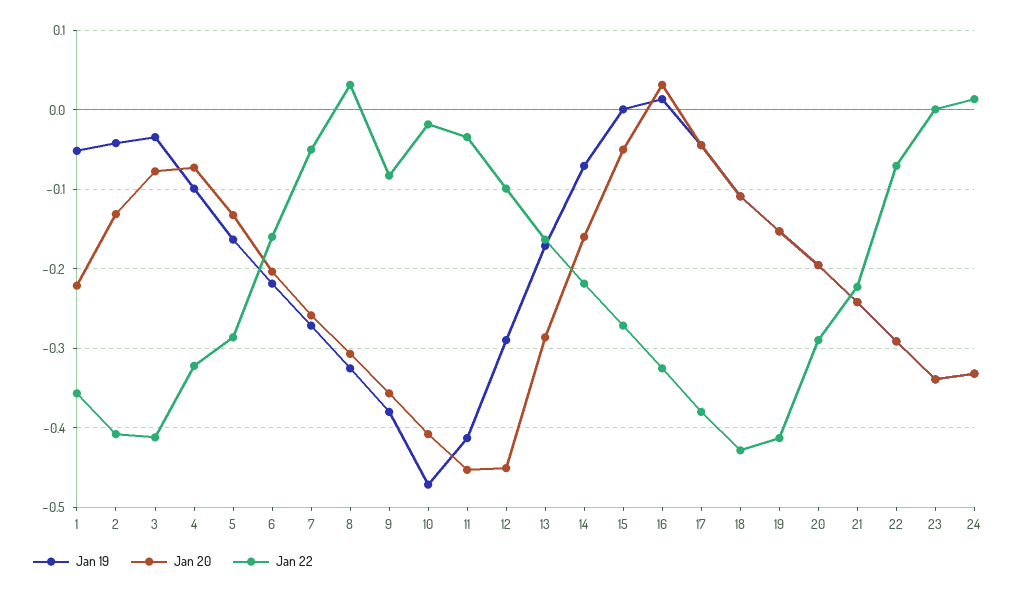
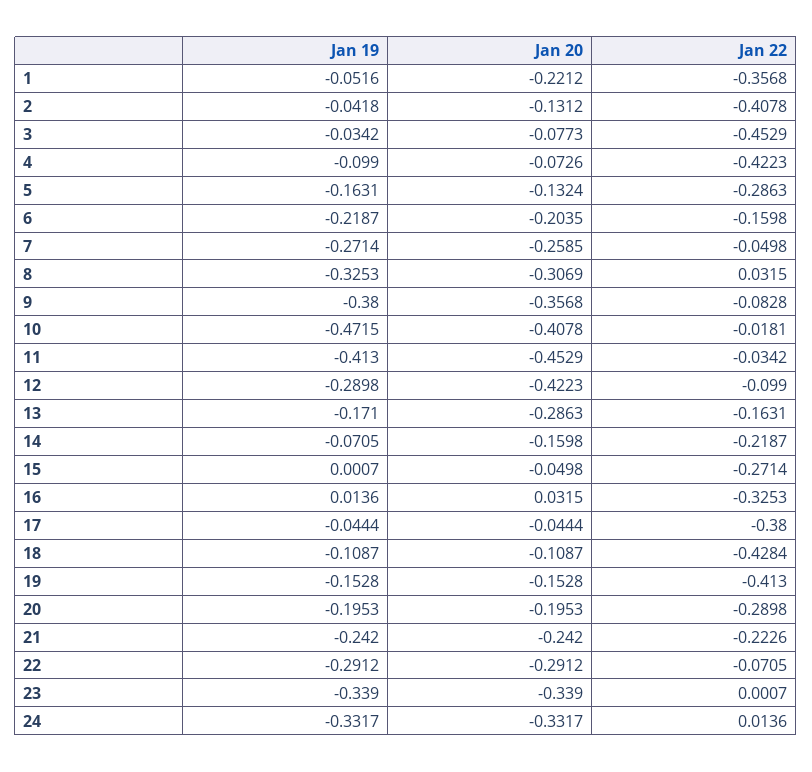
Jan 22, 3: -0.41 -> -0.4529
Jan 22, 4: -0.32 -> -0.4223
Jan 20, 12: -0.45 -> -0.4223

